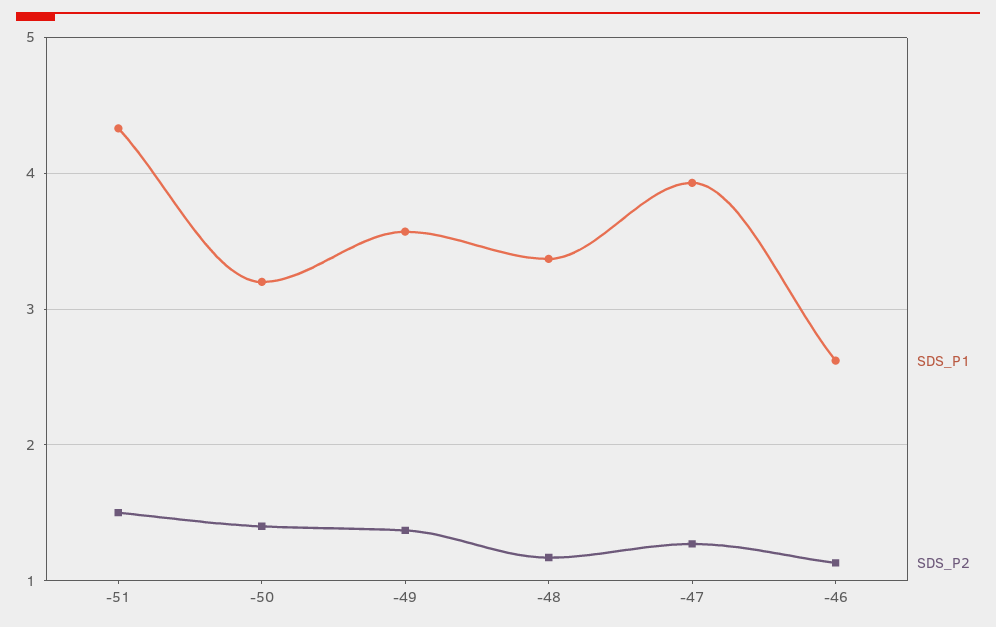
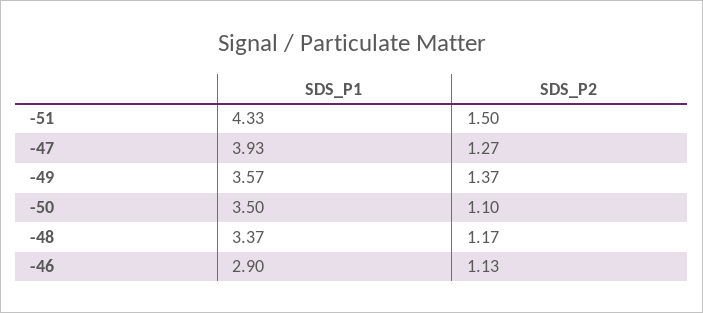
SDS_P1, -50: 3.2 -> 3.5
SDS_P2, -50: 1.4 -> 1.1
SDS_P1, -46: 2.6 -> 2.9

